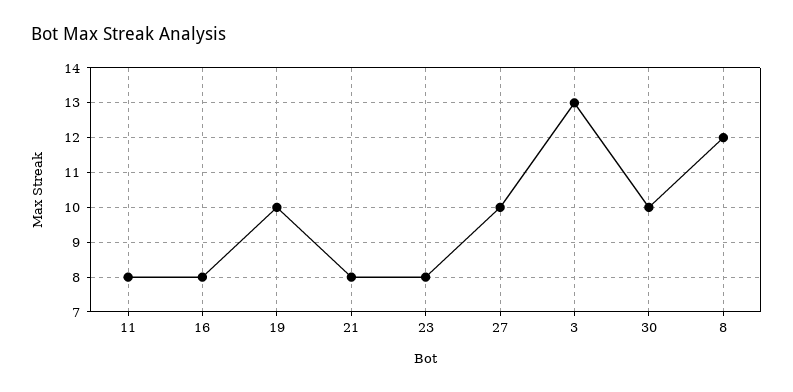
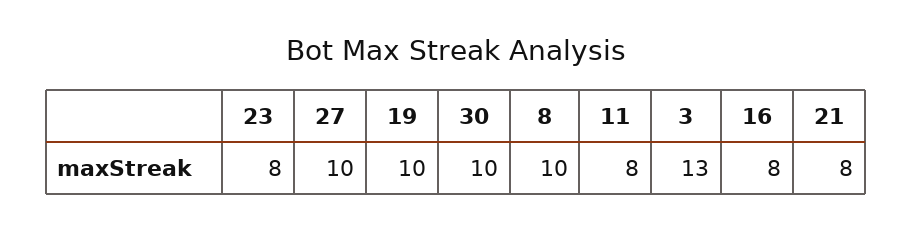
8: 12 -> 10

